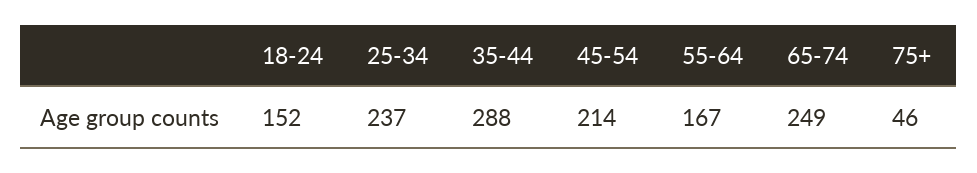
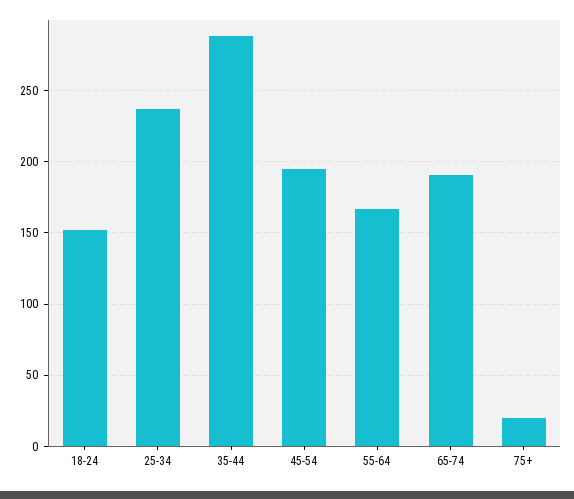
45-54: 214 -> 195
65-74: 249 -> 190
75+: 46 -> 20

